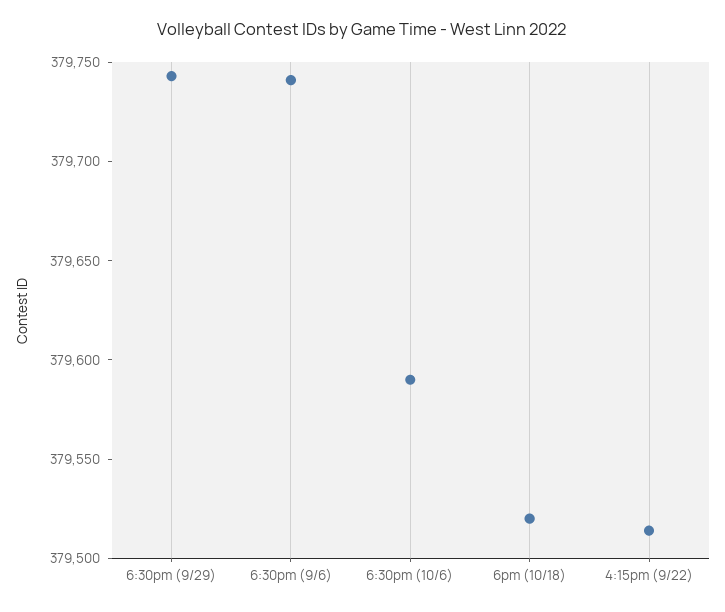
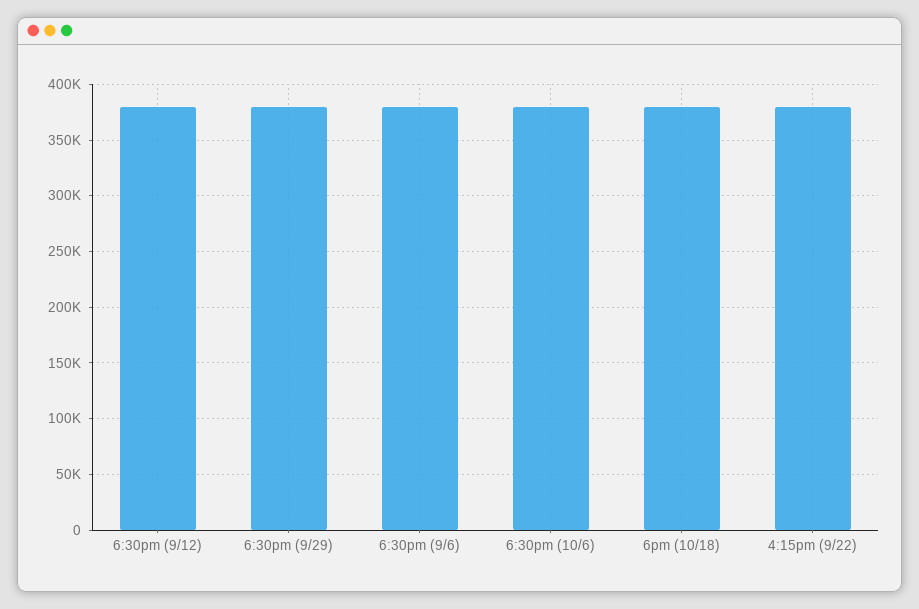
6:30pm (9/12): none -> 380000

